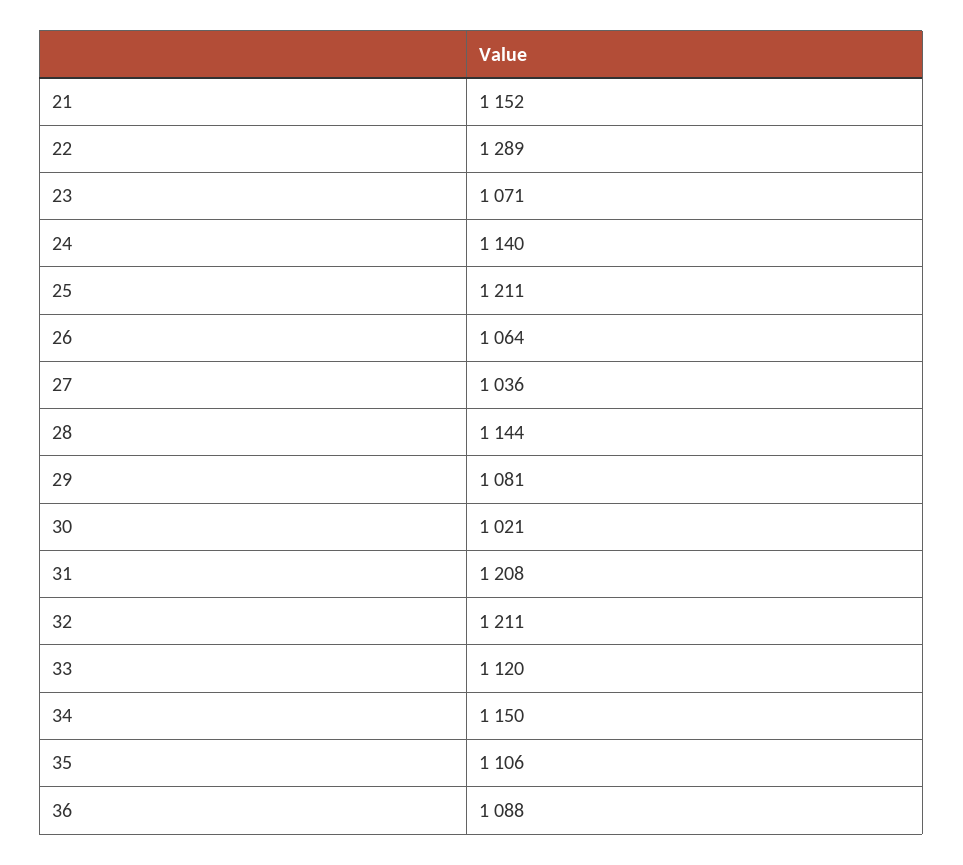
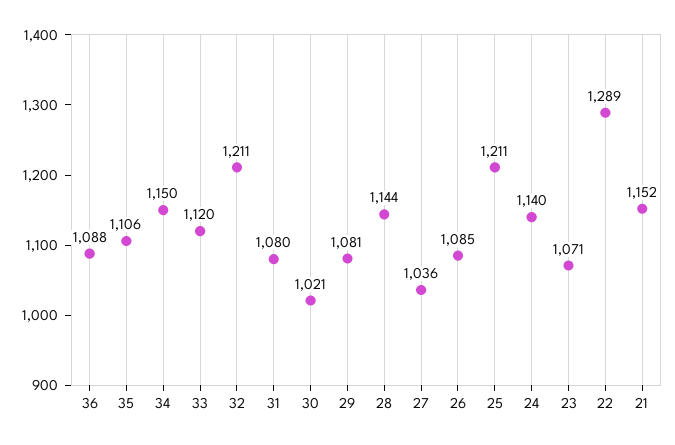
26: 1064 -> 1085
31: 1208 -> 1080

